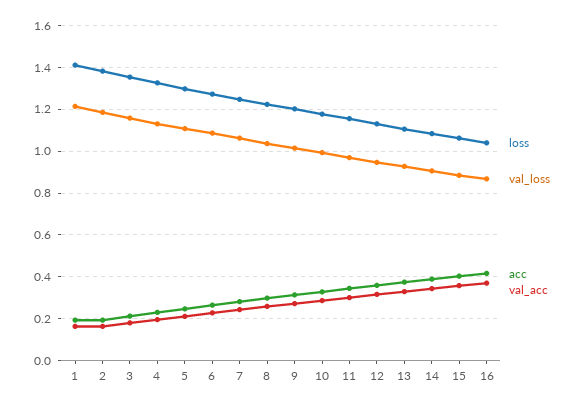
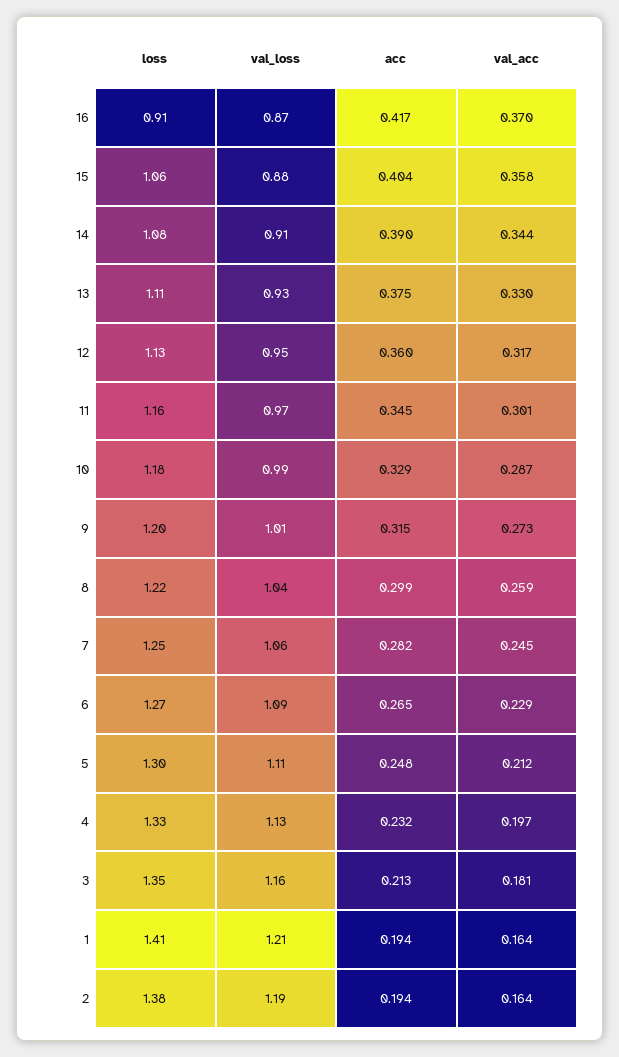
loss, 16: 1.05 -> 0.91

